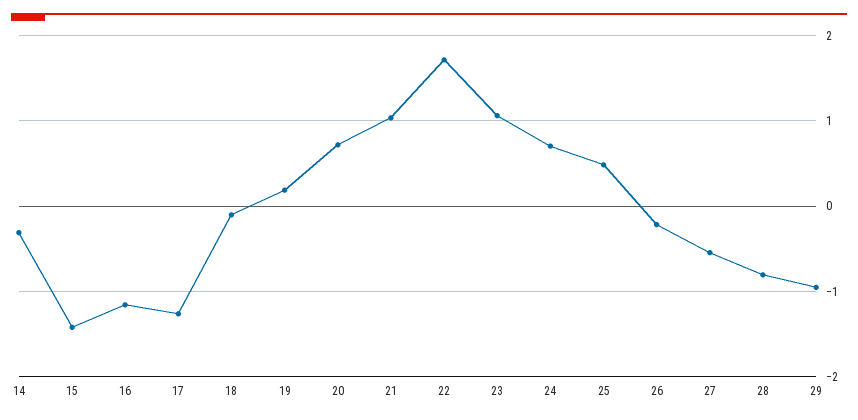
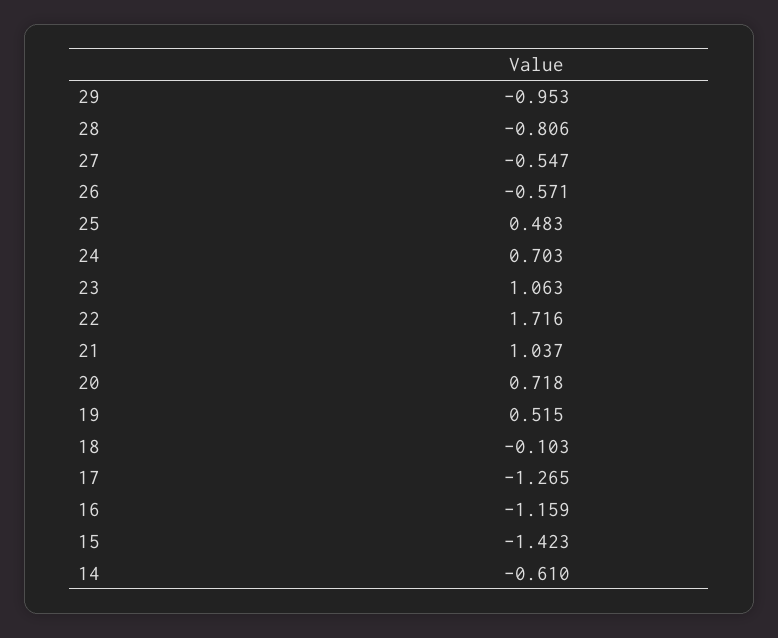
14: -0.3 -> -0.61
19: 0.2 -> 0.515
26: -0.2 -> -0.571

